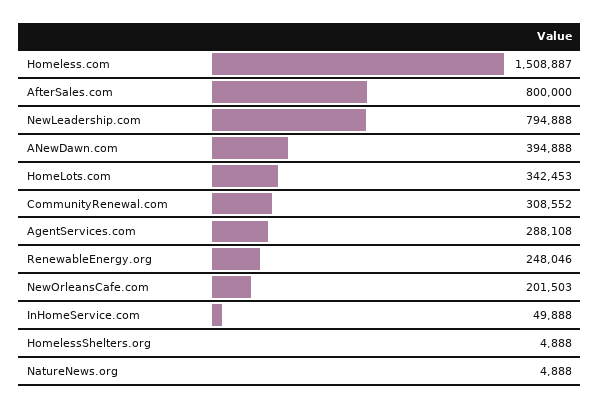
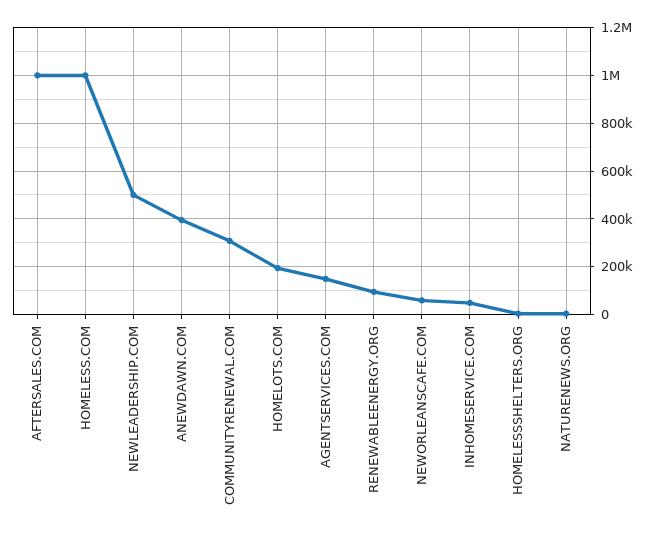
Homeless.com: 1508887 -> 1000000
AfterSales.com: 800000 -> 1000000
NewLeadership.com: 794888 -> 500000
HomeLots.com: 342453 -> 200000
AgentServices.com: 288108 -> 150000
RenewableEnergy.org: 248046 -> 100000
NewOrleansCafe.com: 201503 -> 50000

